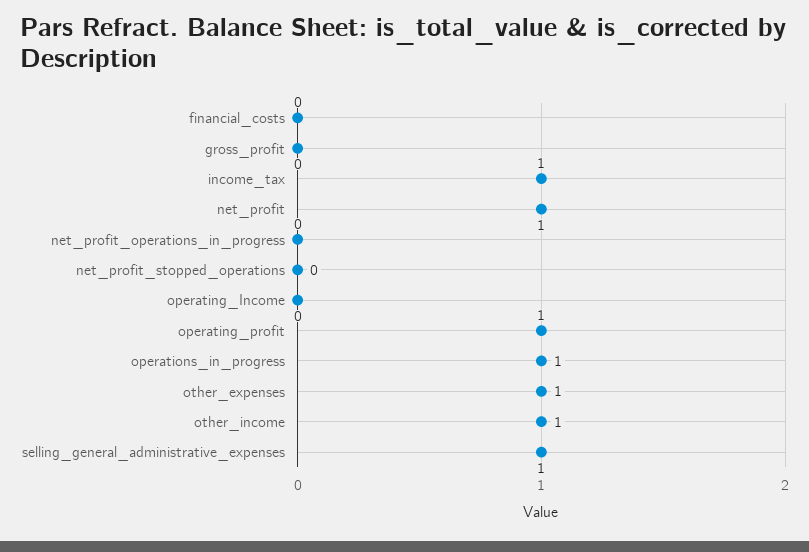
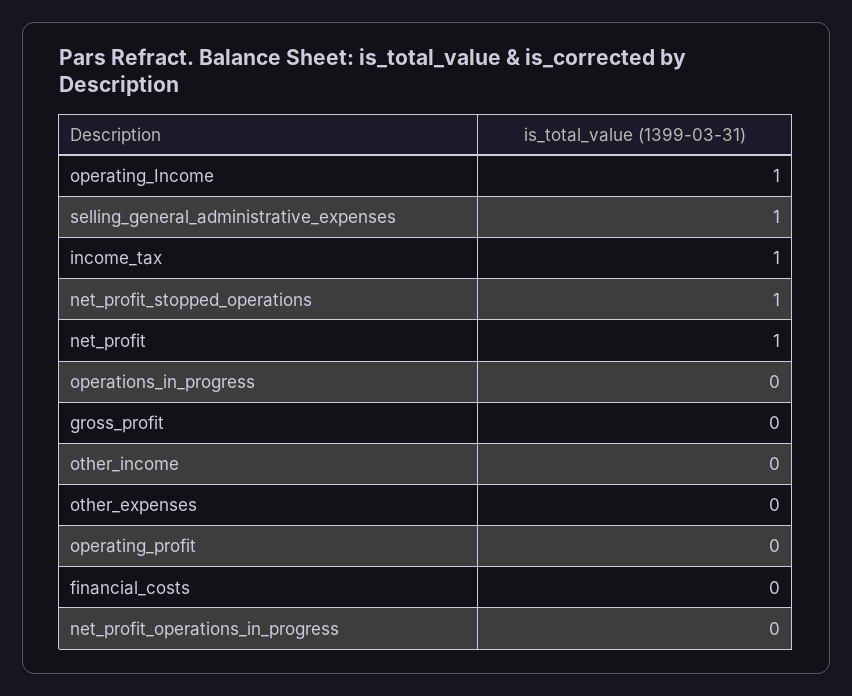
net_profit_stopped_operations: 0 -> 1
operating_Income: 0 -> 1
operating_profit: 1 -> 0
operations_in_progress: 1 -> 0
other_expenses: 1 -> 0
other_income: 1 -> 0

